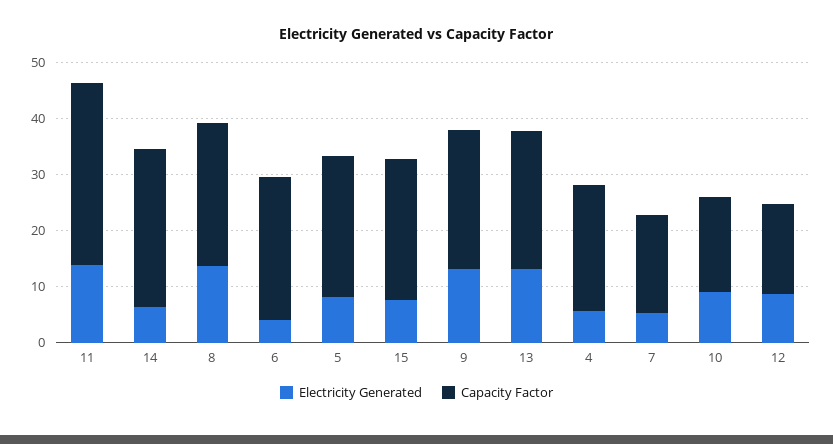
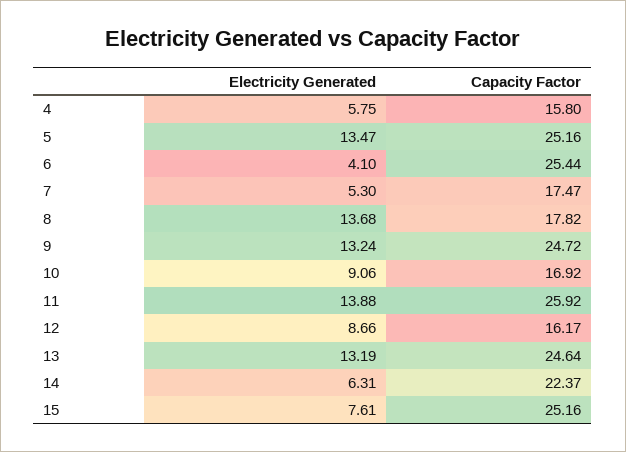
Capacity Factor, 11: 32 -> 25.92
Capacity Factor, 14: 28 -> 22.37
Capacity Factor, 8: 26 -> 17.82
Electricity Generated, 5: 8 -> 13.47
Capacity Factor, 4: 22 -> 15.8

